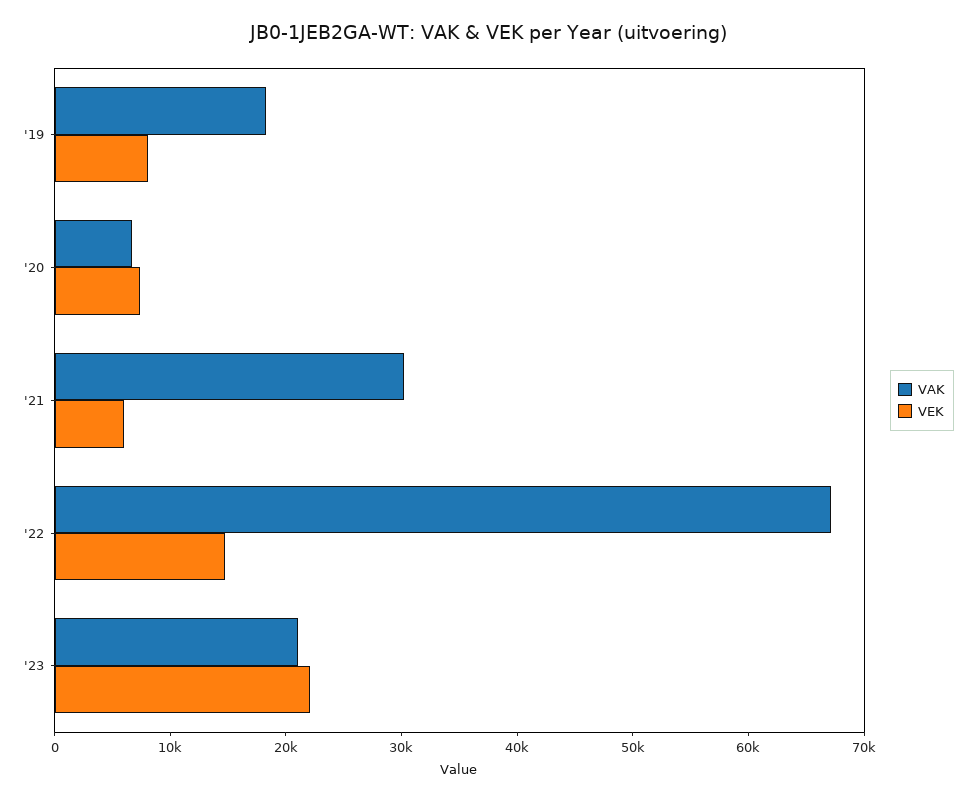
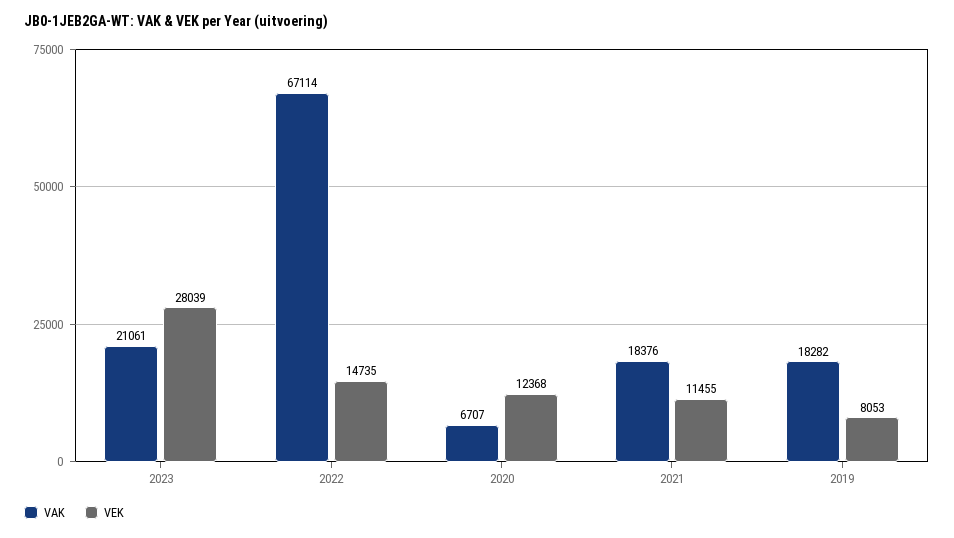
VEK, '20: 8000 -> 12368
VAK, '21: 30000 -> 18376
VEK, '21: 6000 -> 11455
VEK, '23: 22000 -> 28039

